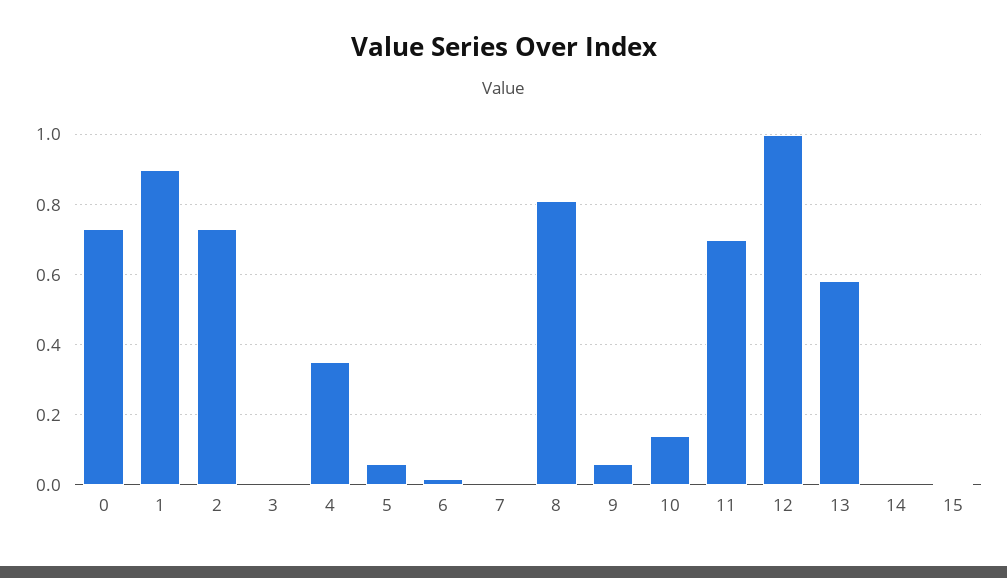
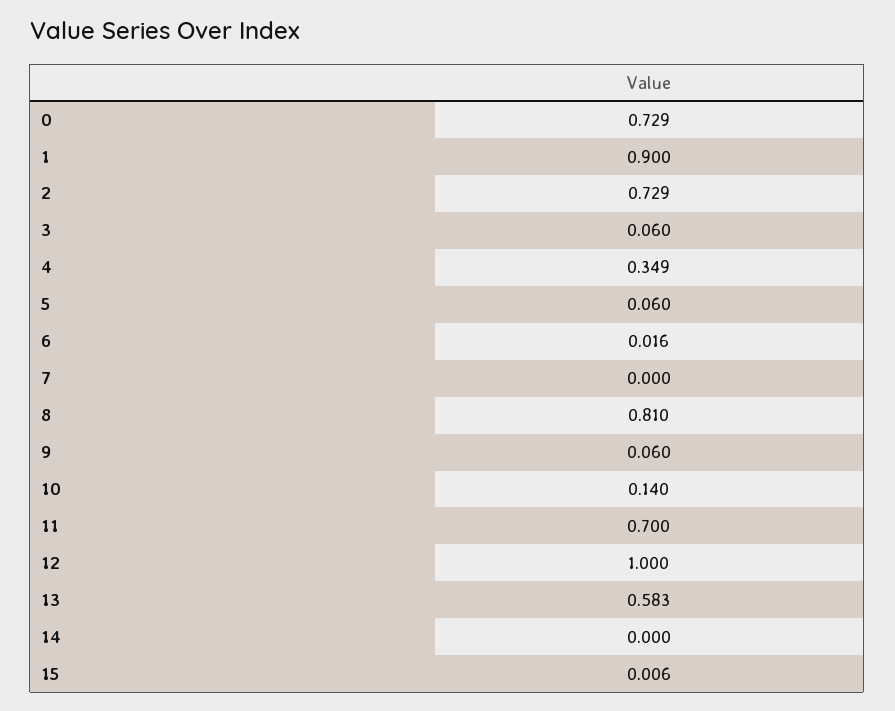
3: 0 -> 0.06

